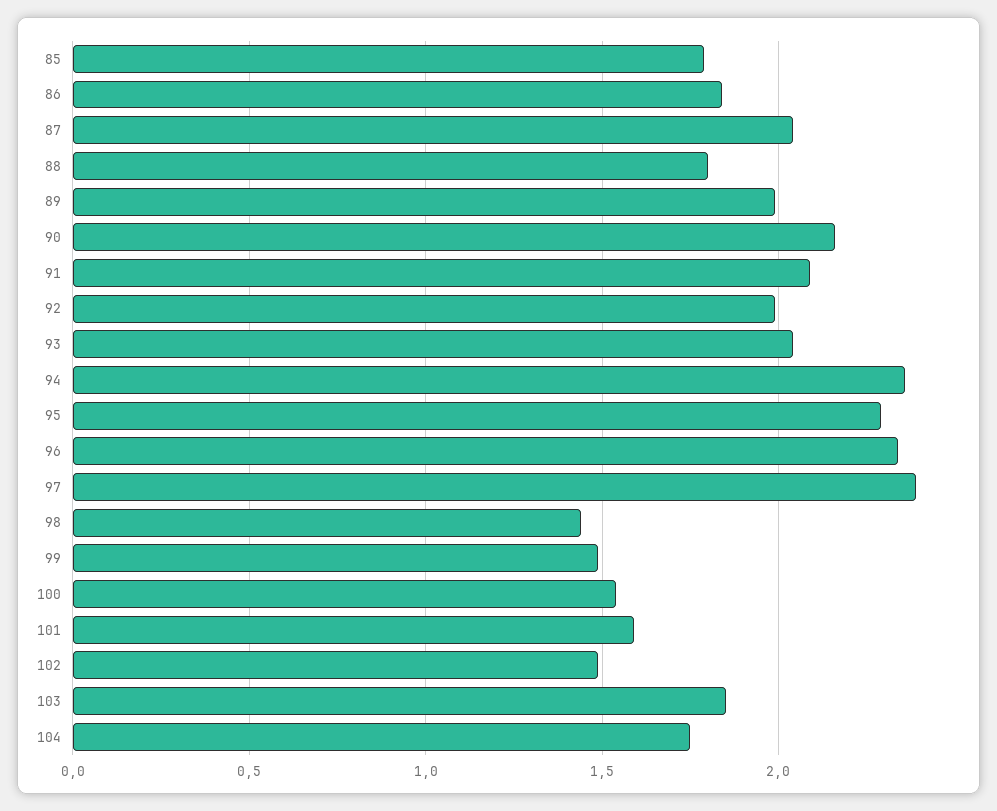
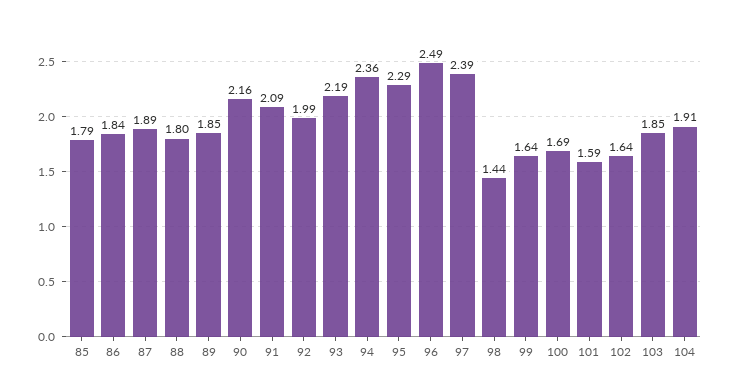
87: 2.05 -> 1.89
89: 2 -> 1.85
93: 2.05 -> 2.19
96: 2.35 -> 2.49
99: 1.5 -> 1.64
100: 1.55 -> 1.69
102: 1.5 -> 1.64
104: 1.75 -> 1.91

